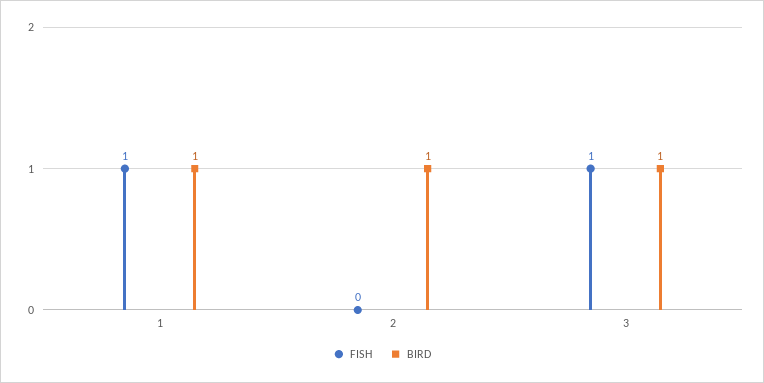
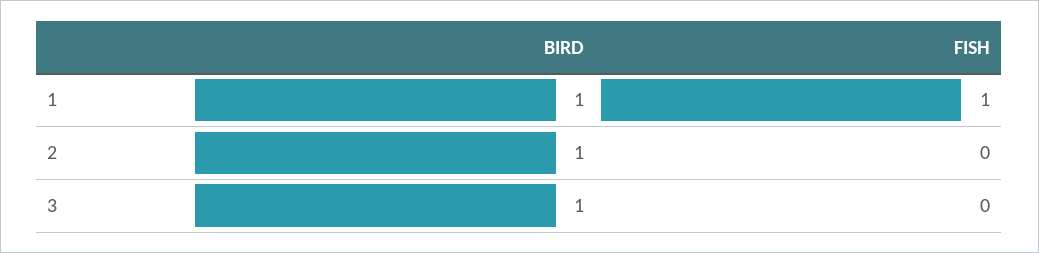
FISH, 3: 1 -> 0

